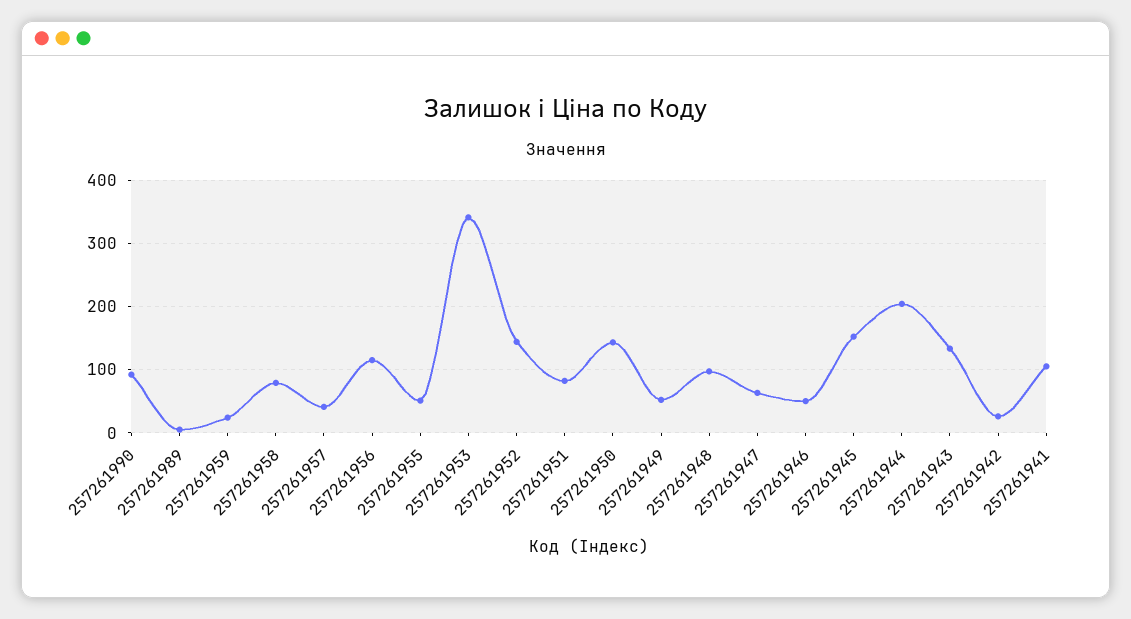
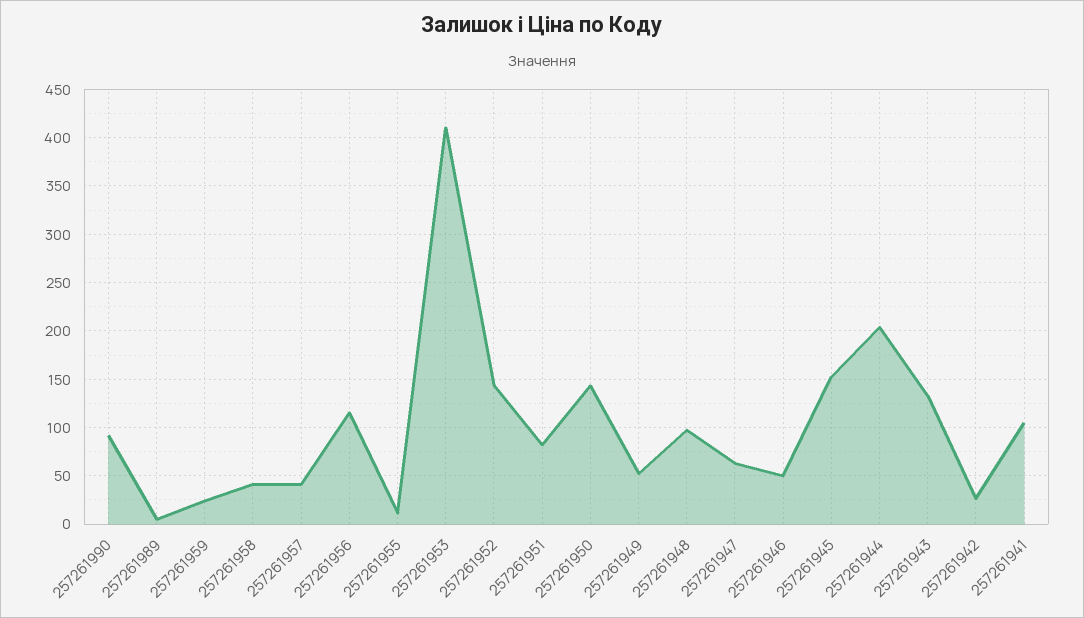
257261958: 80 -> 40
257261955: 50 -> 10
257261953: 340 -> 410

